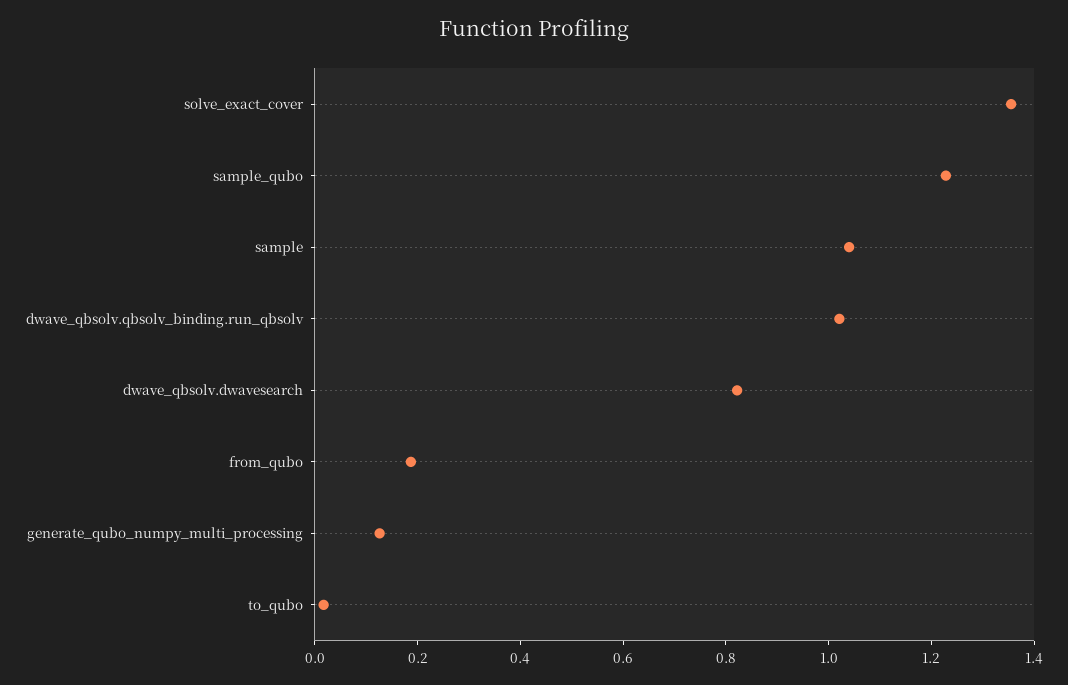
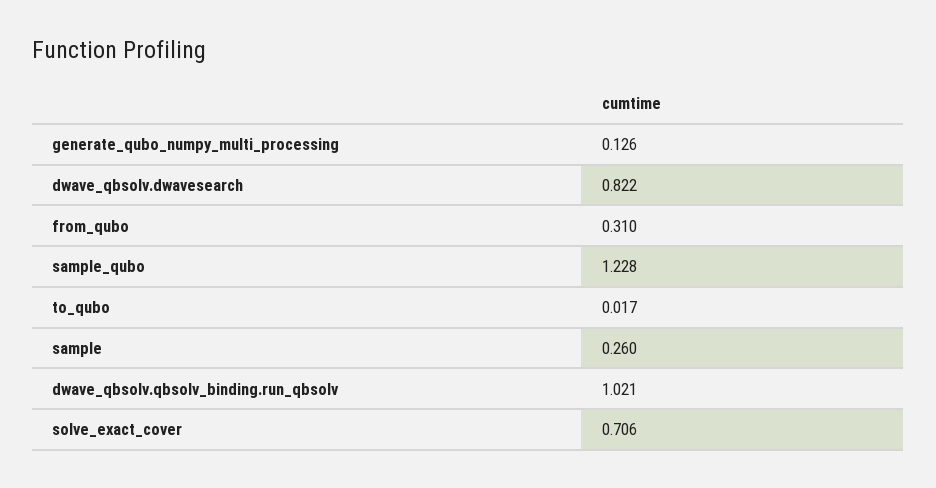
solve_exact_cover: 1.35 -> 0.706
sample: 1.05 -> 0.26
from_qubo: 0.2 -> 0.31

